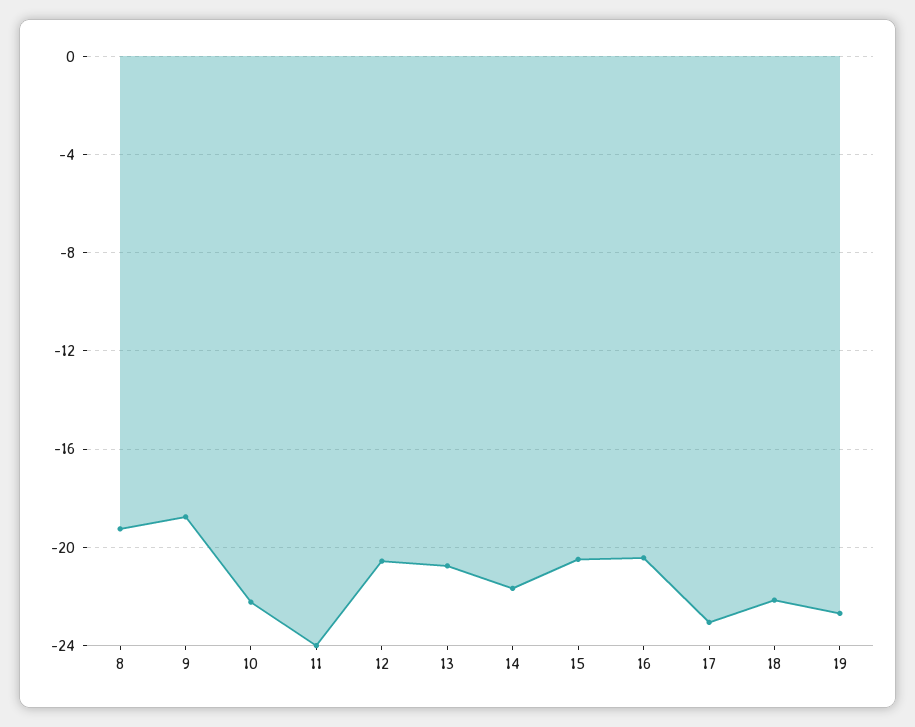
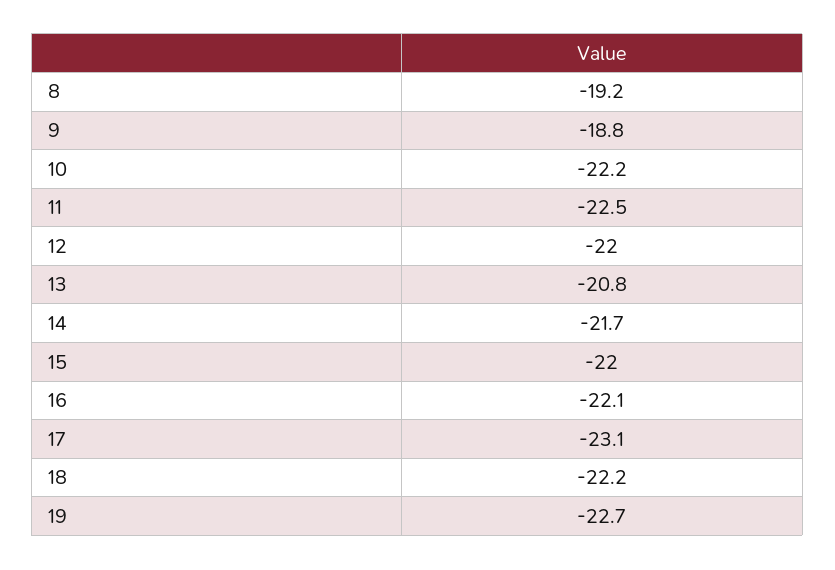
11: -24 -> -22.5
12: -20.5 -> -22
15: -20.5 -> -22
16: -20.5 -> -22.1

